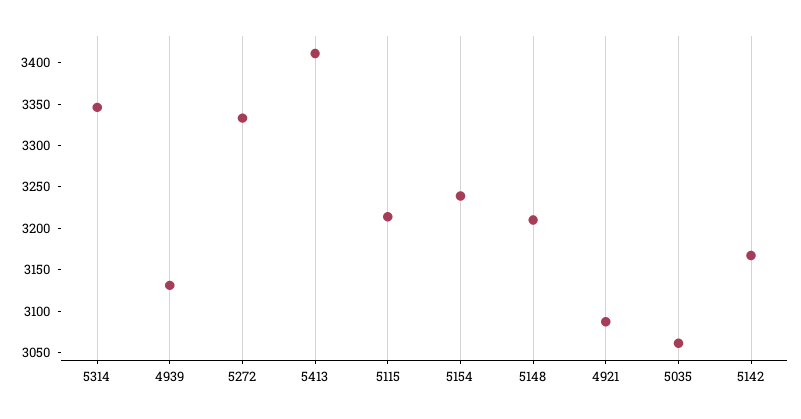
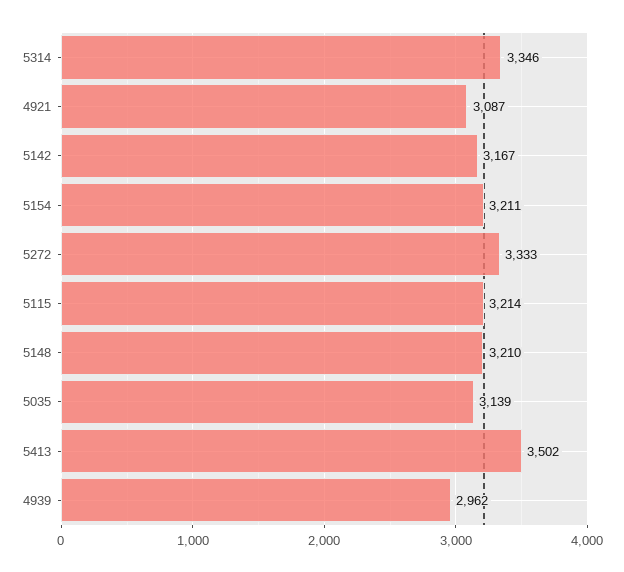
4939: 3130 -> 2962
5413: 3410 -> 3502
5154: 3240 -> 3211
5035: 3060 -> 3139

